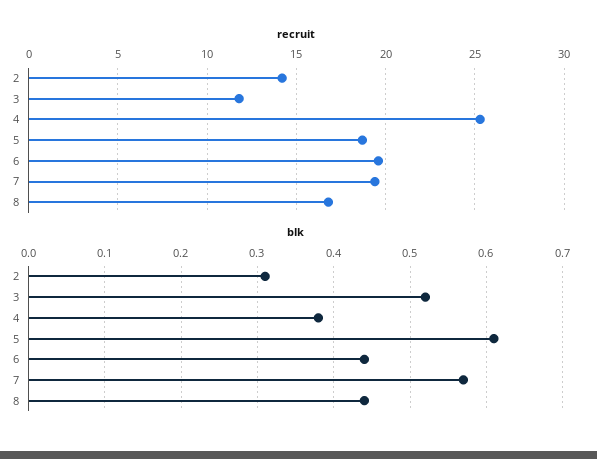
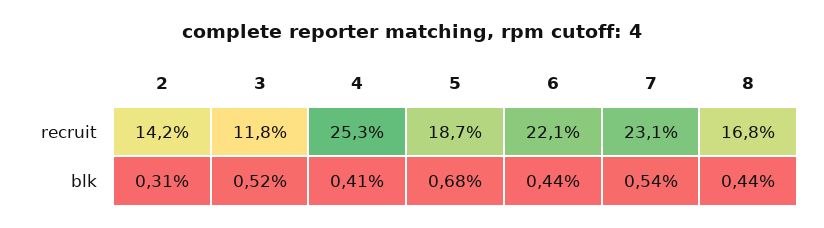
recruit, 6: 19.5 -> 22.1
recruit, 7: 19.5 -> 23.1
blk, 4: 0.38 -> 0.41
blk, 5: 0.61 -> 0.68
blk, 7: 0.57 -> 0.54

